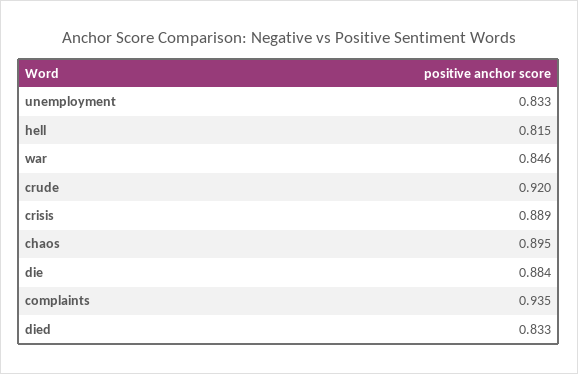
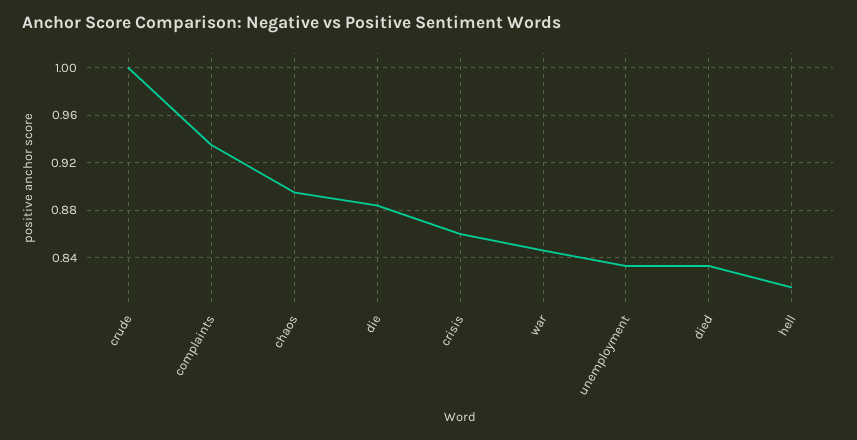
crude: 0.92 -> 1
crisis: 0.889 -> 0.86

